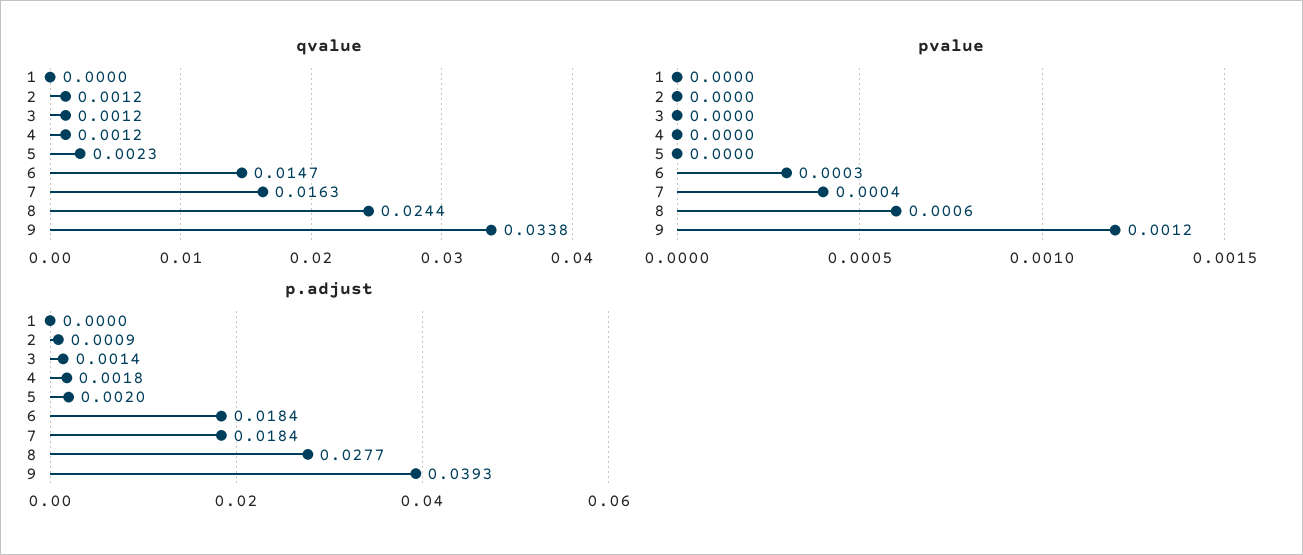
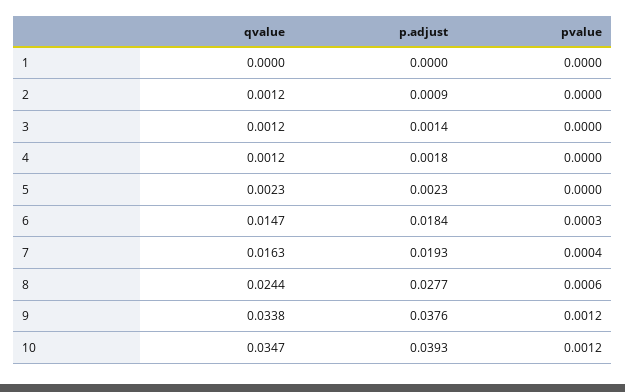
p.adjust, 5: 0.002 -> 0.0023
p.adjust, 7: 0.0184 -> 0.0193
p.adjust, 9: 0.0393 -> 0.0376
qvalue, 10: none -> 0.0347
p.adjust, 10: none -> 0.0393
pvalue, 10: none -> 0.0012

